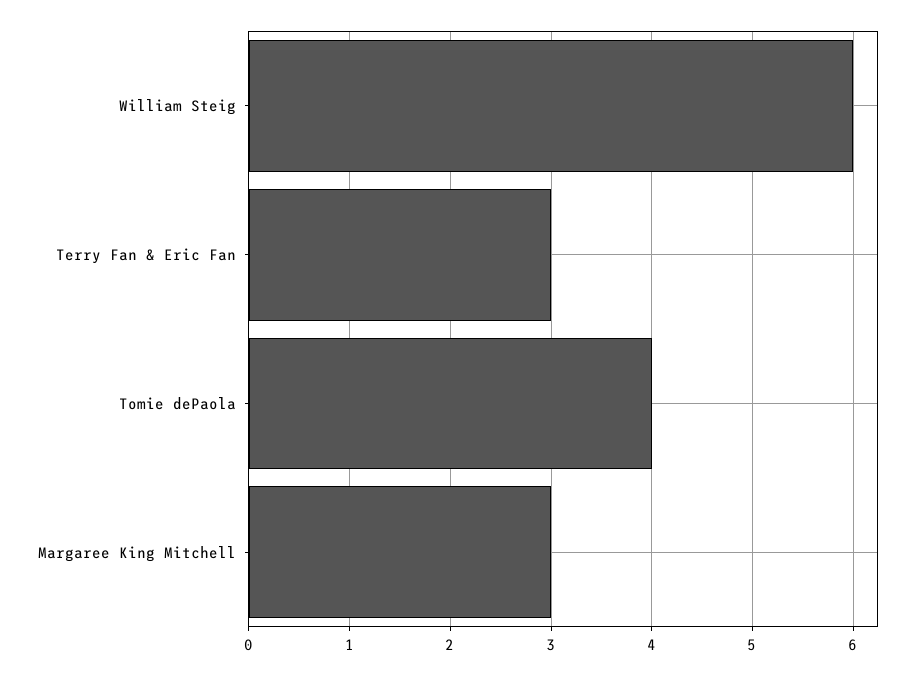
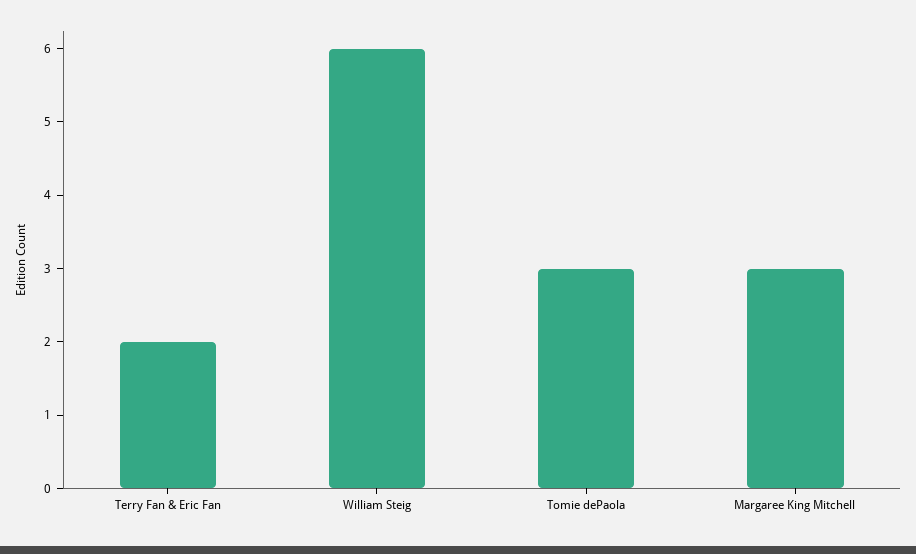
Terry Fan & Eric Fan: 3 -> 2
Tomie dePaola: 4 -> 3

